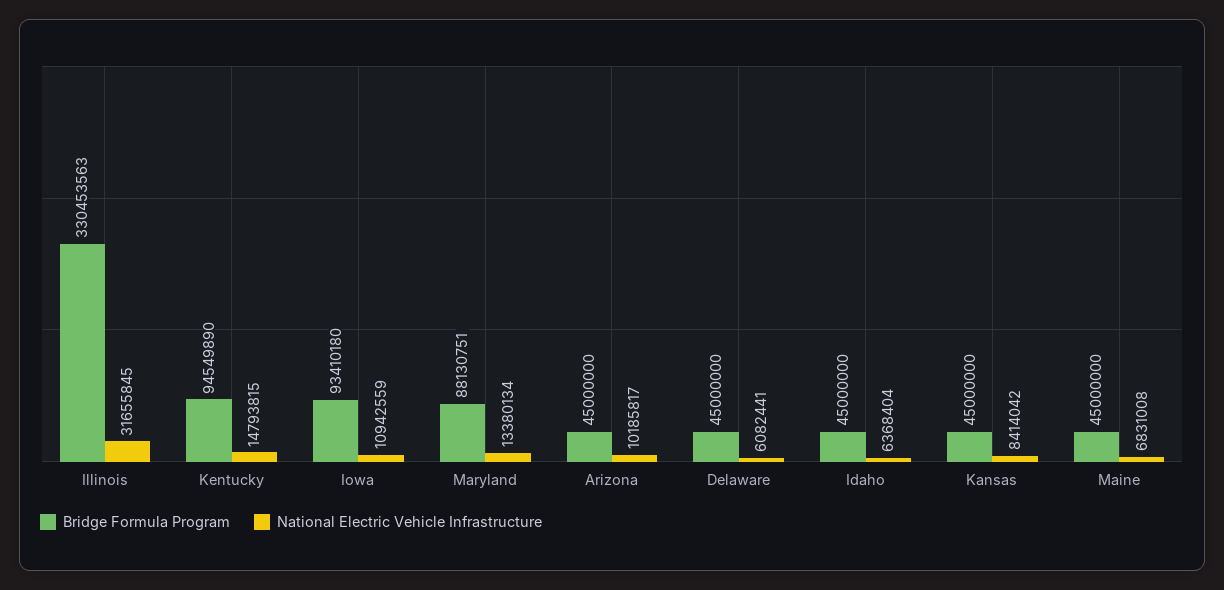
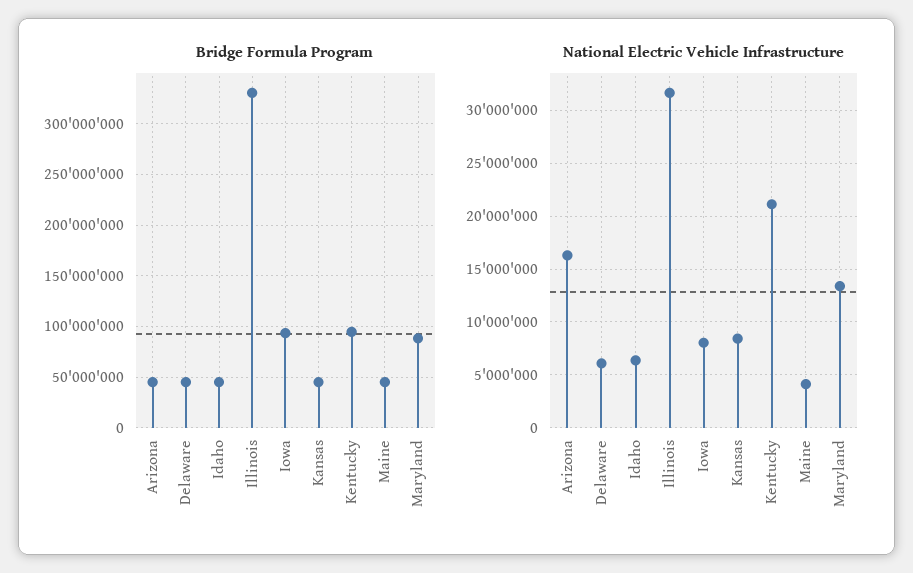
National Electric Vehicle Infrastructure, Kentucky: 14793815 -> 21000000
National Electric Vehicle Infrastructure, Iowa: 10942559 -> 8000000
National Electric Vehicle Infrastructure, Arizona: 10185817 -> 16000000
National Electric Vehicle Infrastructure, Maine: 6831008 -> 4000000

